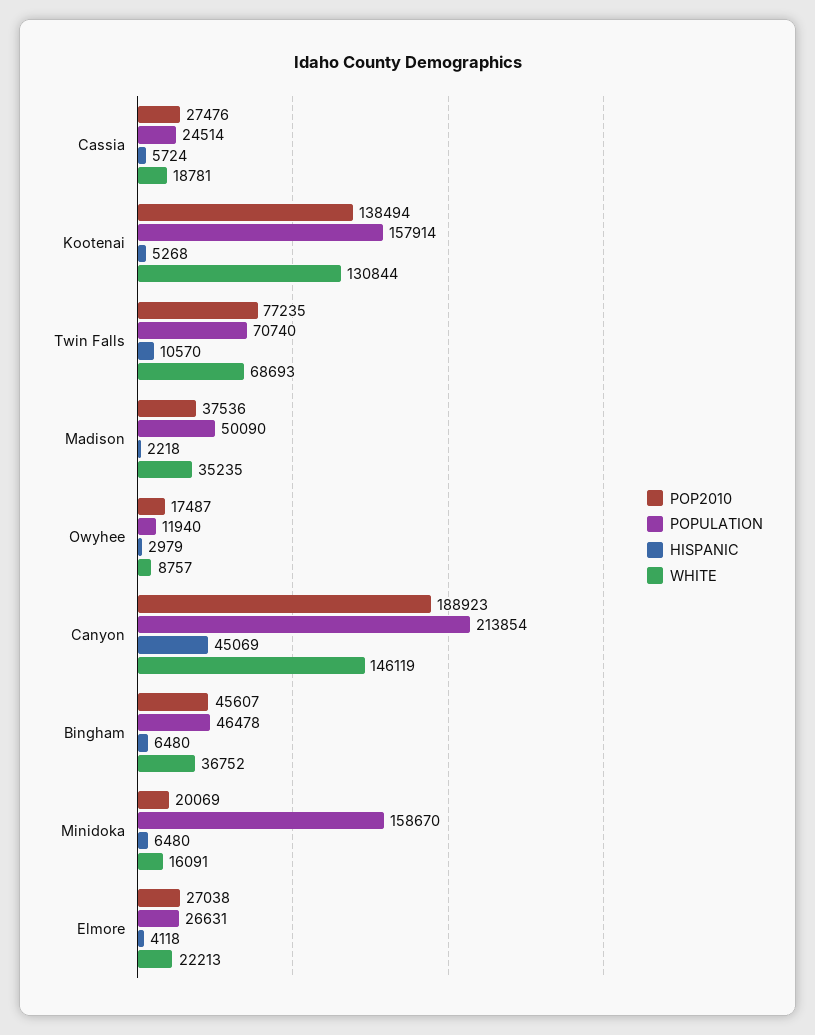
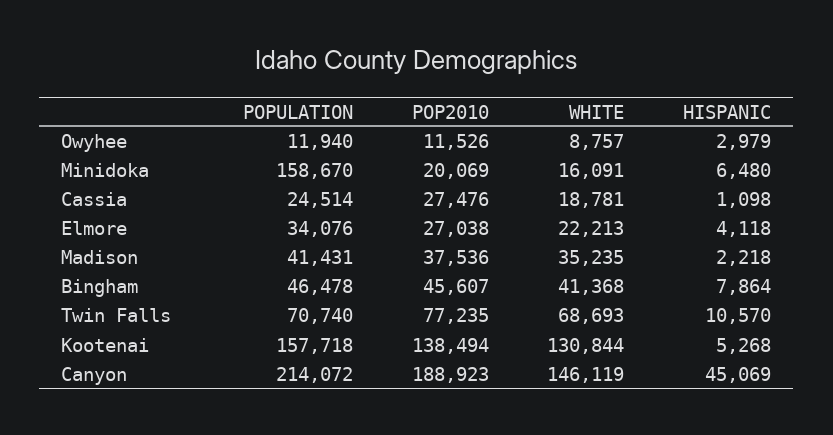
HISPANIC, Cassia: 5724 -> 1098
POPULATION, Kootenai: 157914 -> 157718
POPULATION, Madison: 50090 -> 41431
POP2010, Owyhee: 17487 -> 11526
POPULATION, Canyon: 213854 -> 214072
HISPANIC, Bingham: 6480 -> 7864
WHITE, Bingham: 36752 -> 41368
POPULATION, Elmore: 26631 -> 34076

